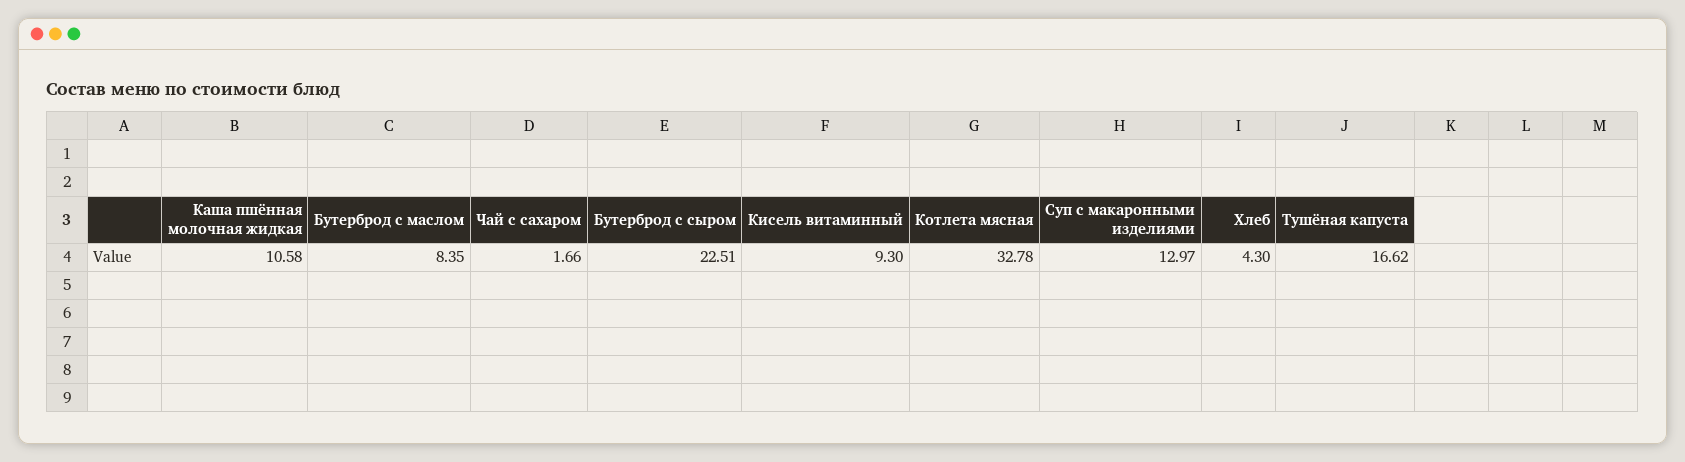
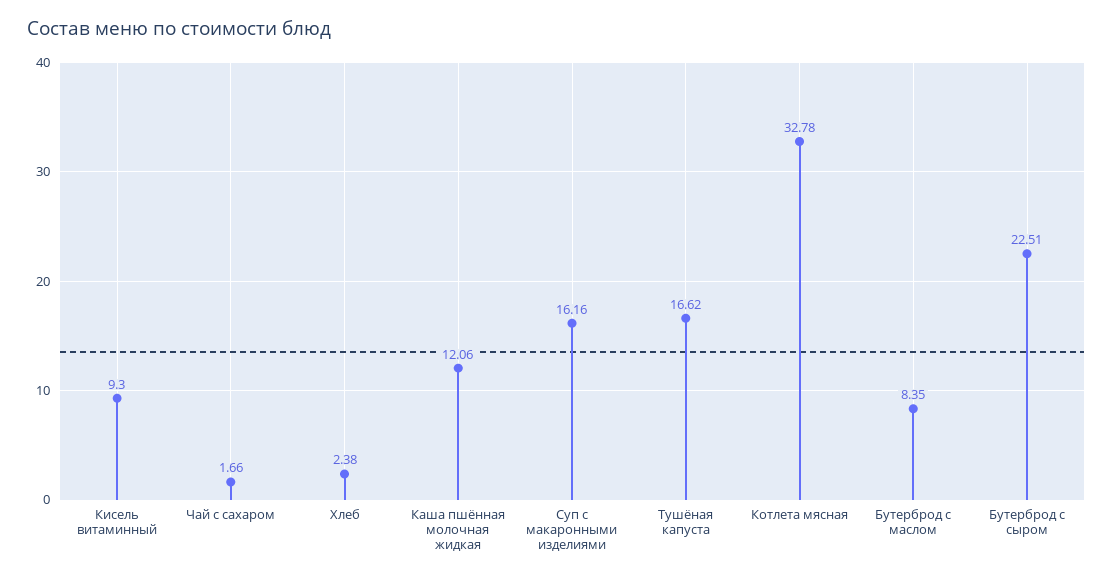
Каша пшённая молочная жидкая: 10.58 -> 12.06
Суп с макаронными изделиями: 12.97 -> 16.16
Хлеб: 4.3 -> 2.38

